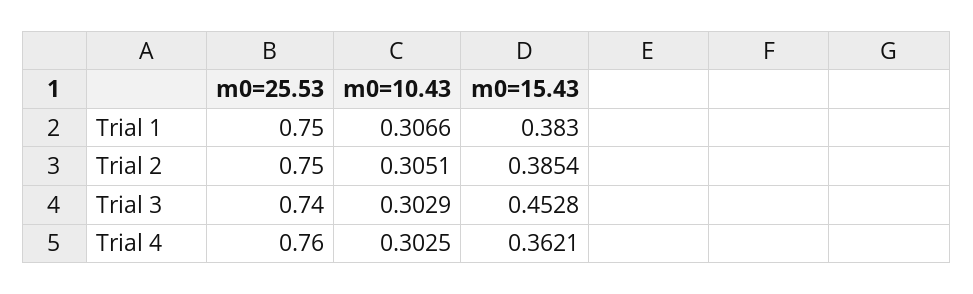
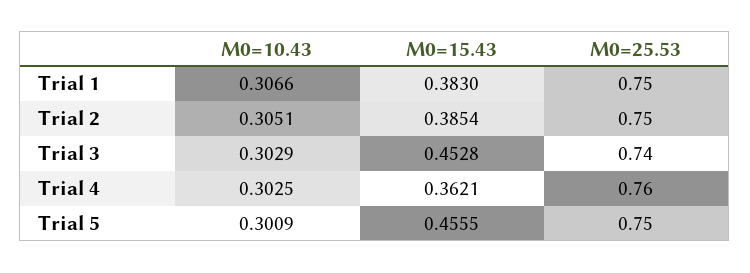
m0=10.43, Trial 5: none -> 0.3009
m0=15.43, Trial 5: none -> 0.4555
m0=25.53, Trial 5: none -> 0.75

